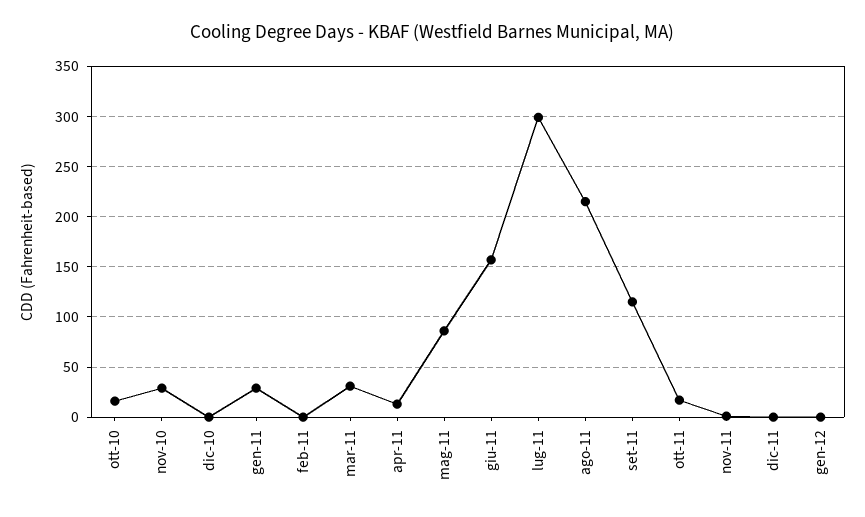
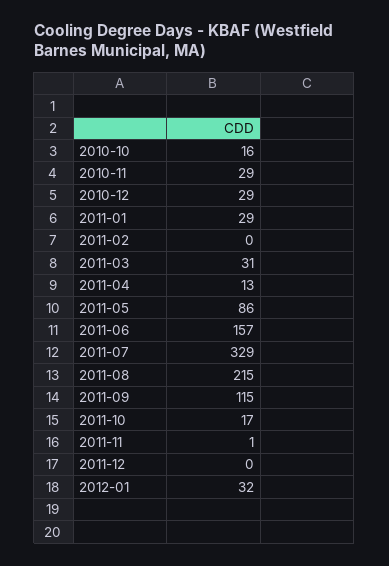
dic-10: 0 -> 29
lug-11: 300 -> 329
gen-12: 0 -> 32

